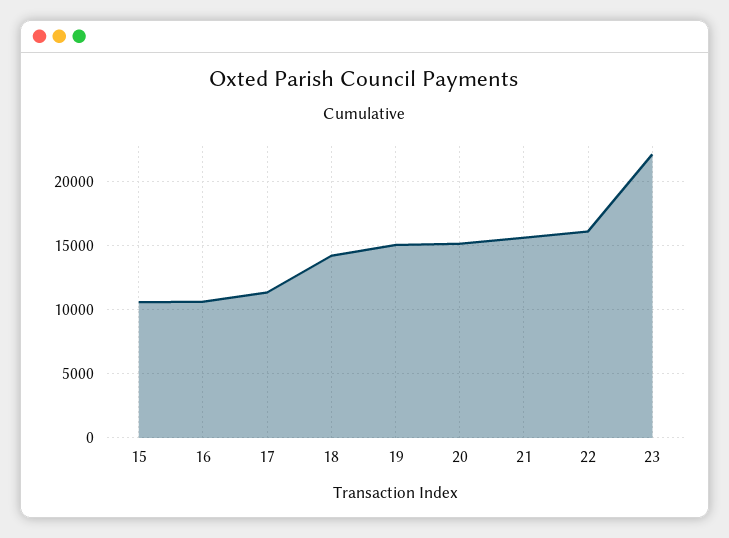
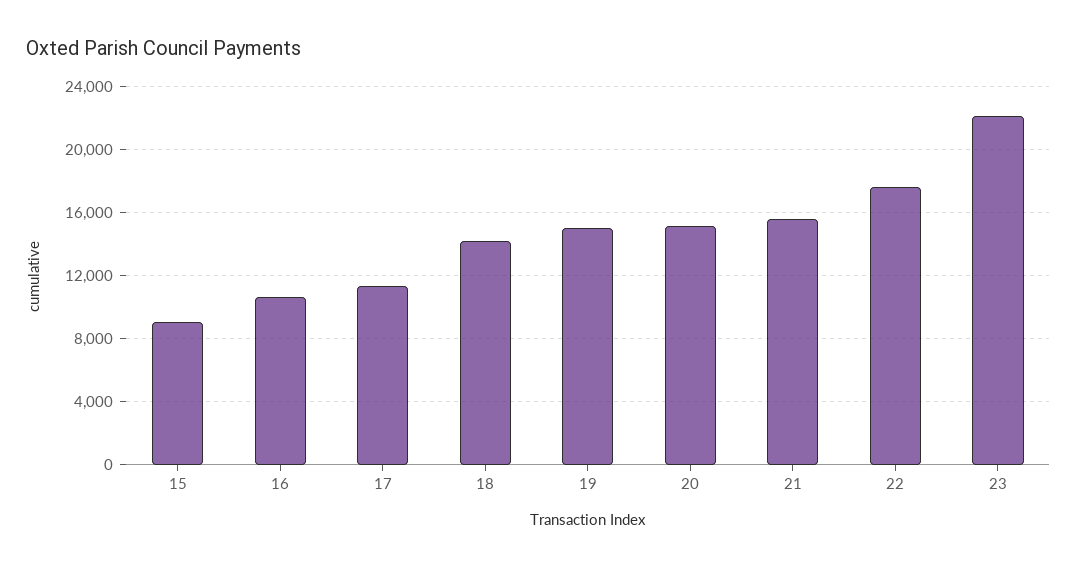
15: 10500 -> 9000
22: 16000 -> 17500

